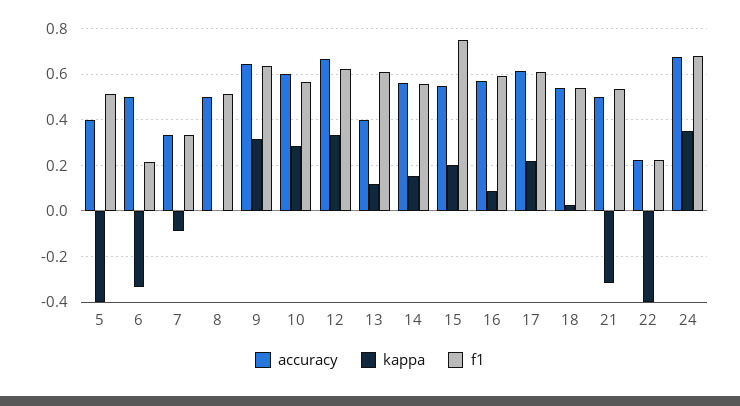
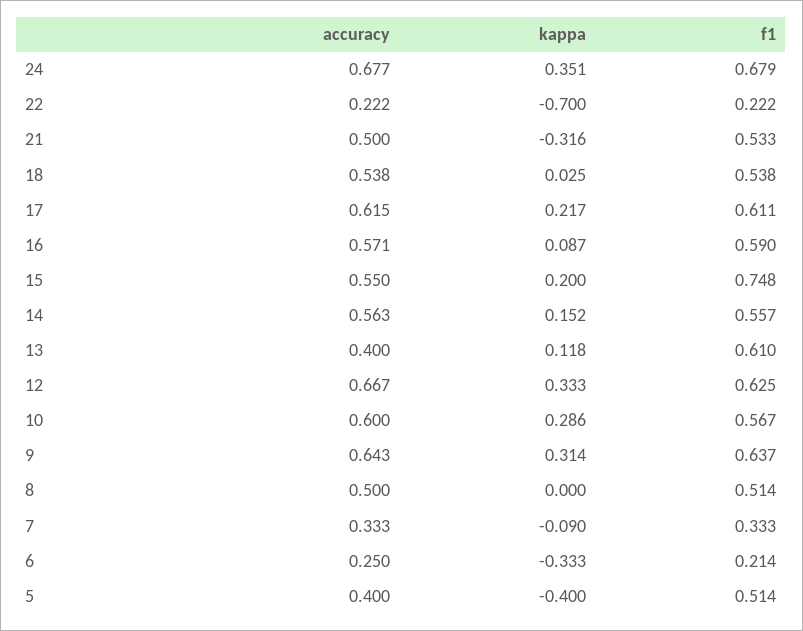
accuracy, 6: 0.5 -> 0.25
kappa, 22: -0.4 -> -0.7

